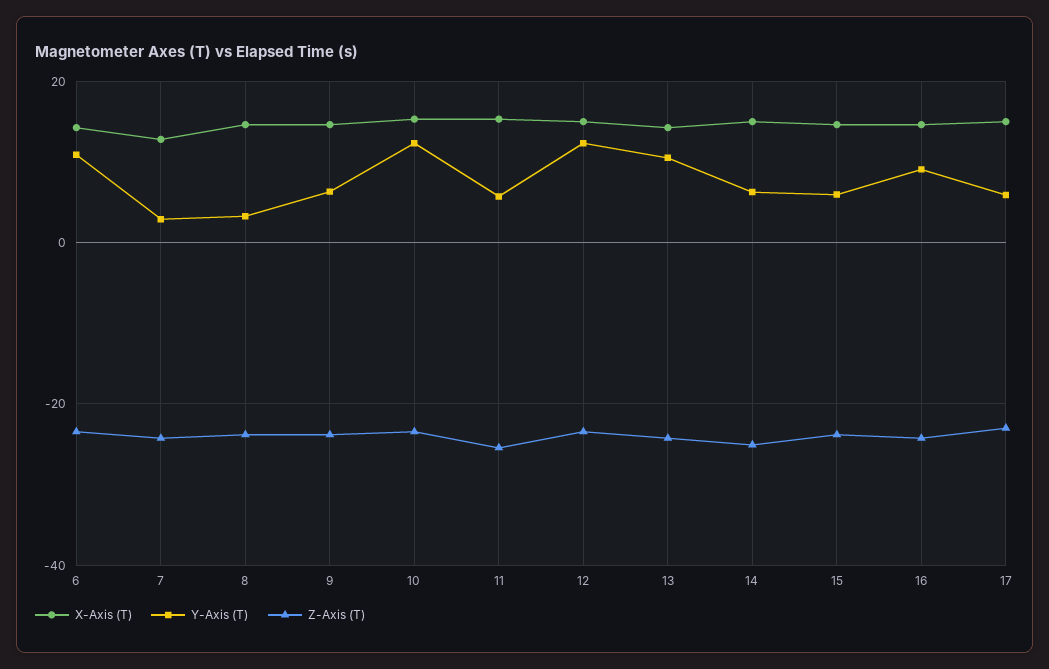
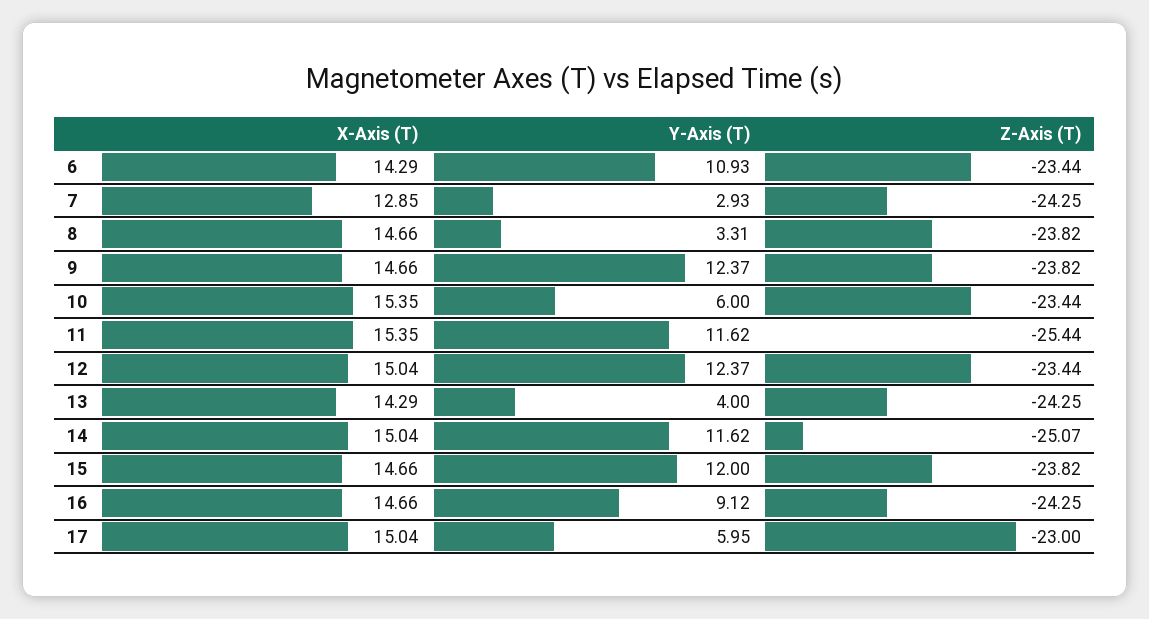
Y-Axis (T), 9: 6 -> 12.37
Y-Axis (T), 10: 12 -> 6
Y-Axis (T), 11: 6 -> 11.62
Y-Axis (T), 13: 10 -> 4
Y-Axis (T), 14: 6 -> 11.62
Y-Axis (T), 15: 6 -> 12

